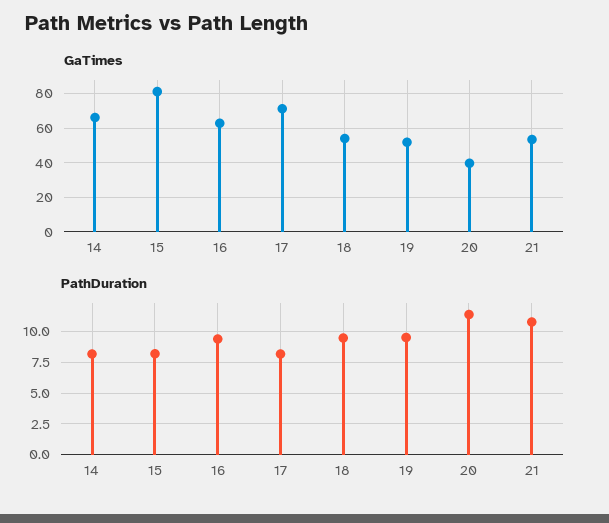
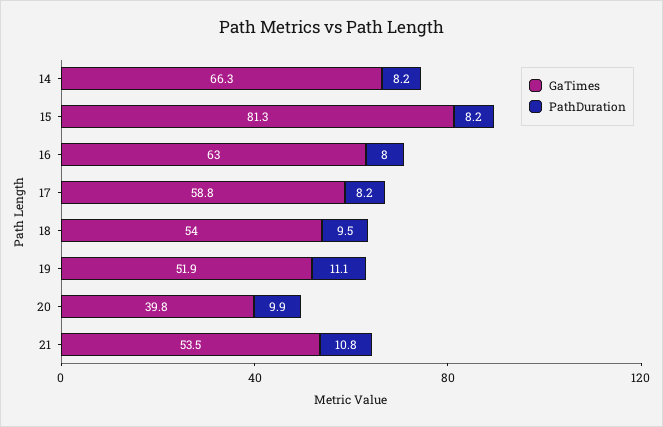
GaTimes, 17: 70 -> 58.8
PathDuration, 16: 9.5 -> 8
PathDuration, 19: 9.5 -> 11.1
PathDuration, 20: 11.5 -> 9.9

